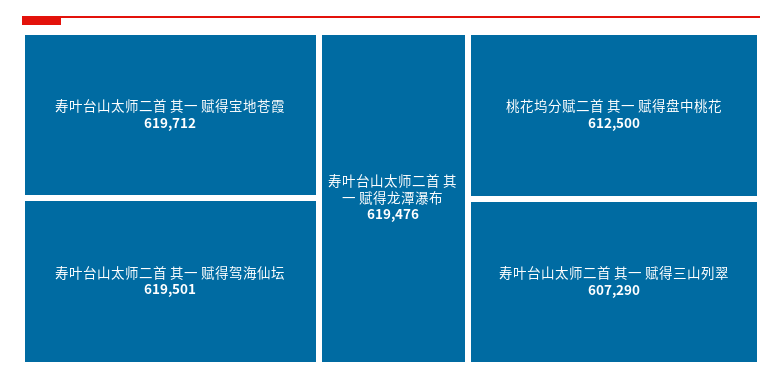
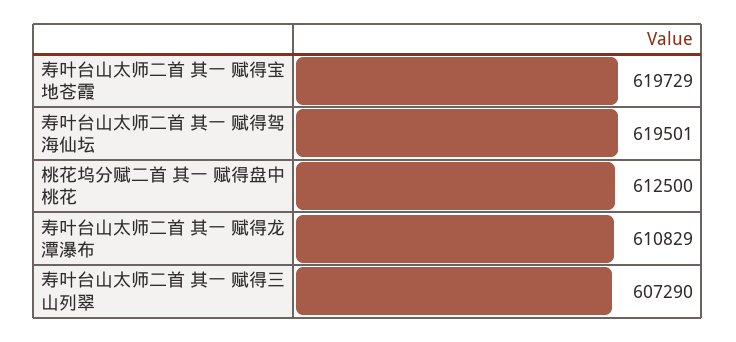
寿叶台山太师二首 其一 赋得宝地苍霞: 619712 -> 619729
寿叶台山太师二首 其一 赋得龙潭瀑布: 619476 -> 610829

